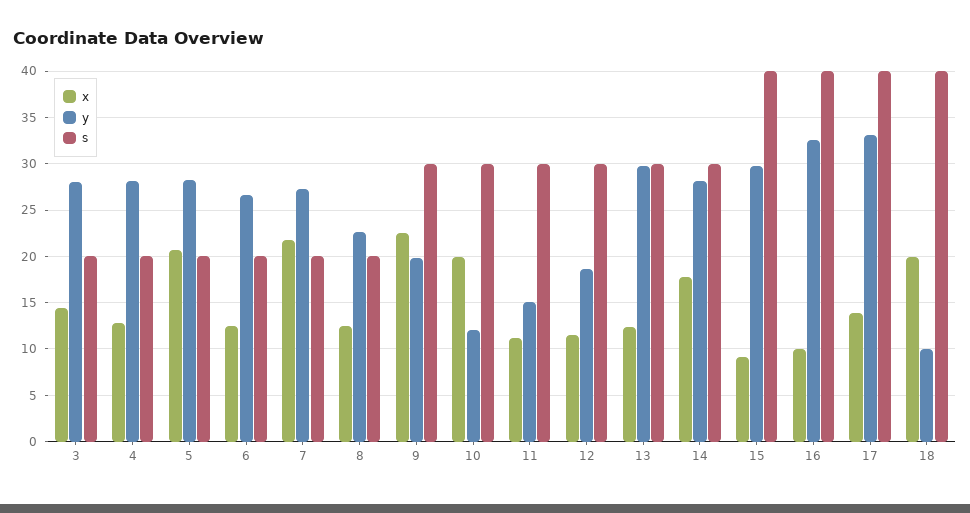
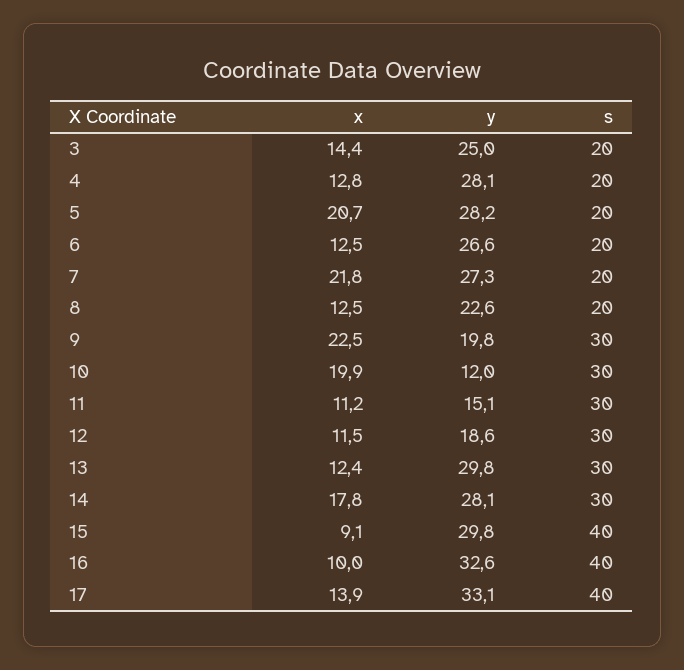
y, 3: 28 -> 25
x, 18: 20 -> none
y, 18: 10 -> none
s, 18: 40 -> none

